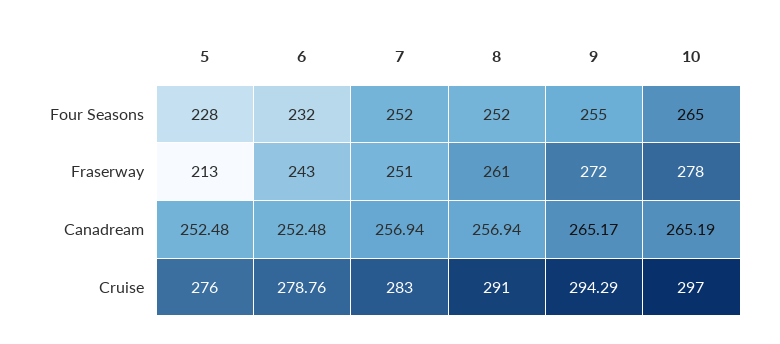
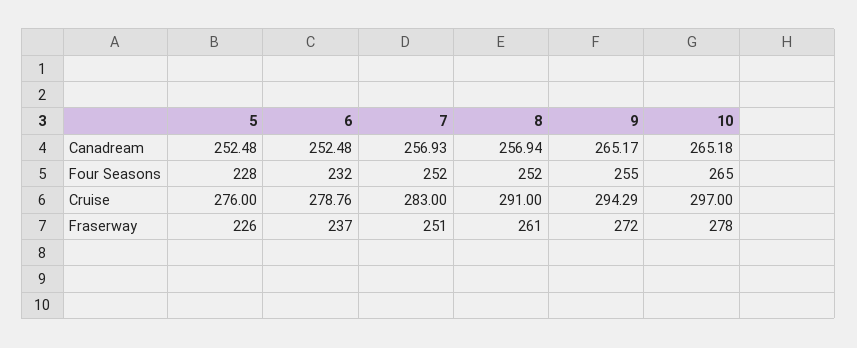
5, Fraserway: 213 -> 226
6, Fraserway: 243 -> 237
7, Canadream: 256.94 -> 256.93
10, Canadream: 265.19 -> 265.18

